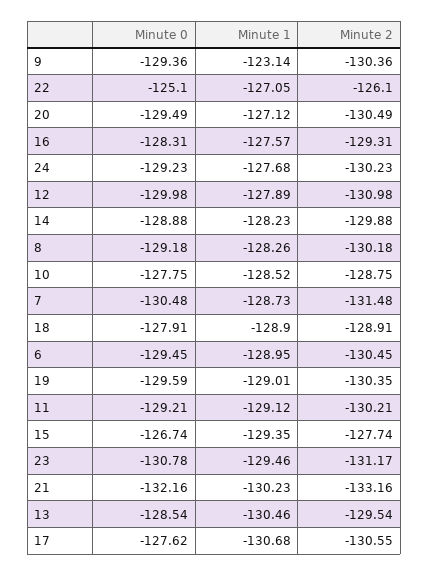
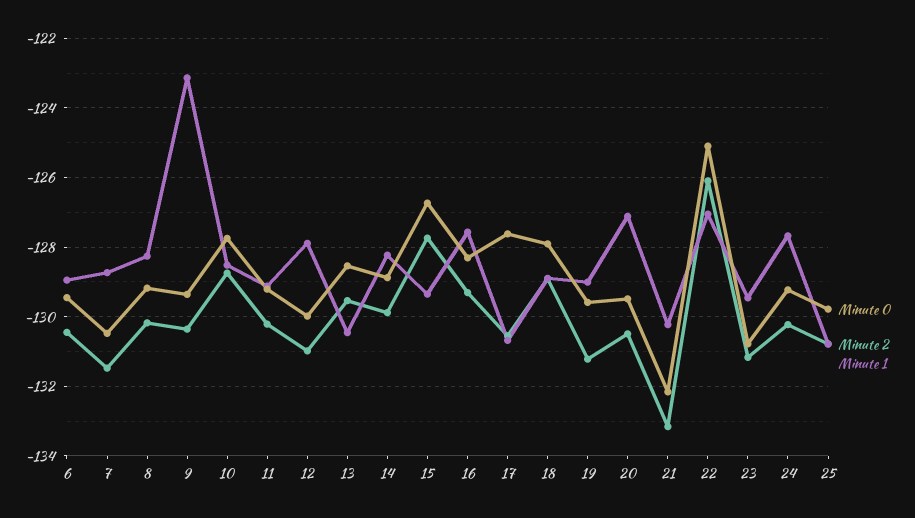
Minute 2, 19: -130.35 -> -131.2
Minute 0, 25: none -> -129.8
Minute 2, 25: none -> -130.8
Minute 1, 25: none -> -130.8

